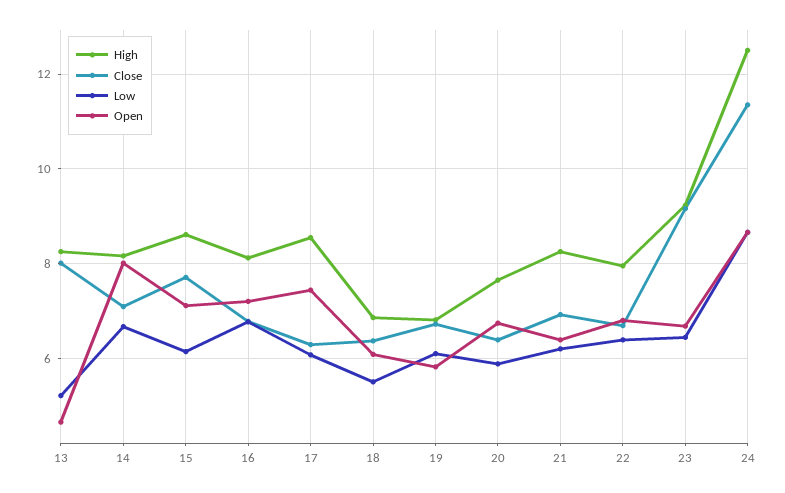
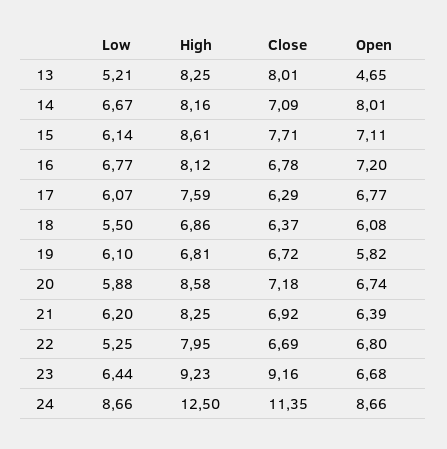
High, 17: 8.6 -> 7.59
Open, 17: 7.4 -> 6.77
High, 20: 7.6 -> 8.58
Close, 20: 6.4 -> 7.18
Low, 22: 6.4 -> 5.25

